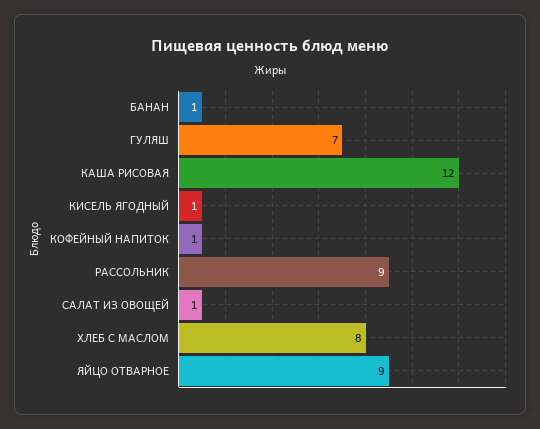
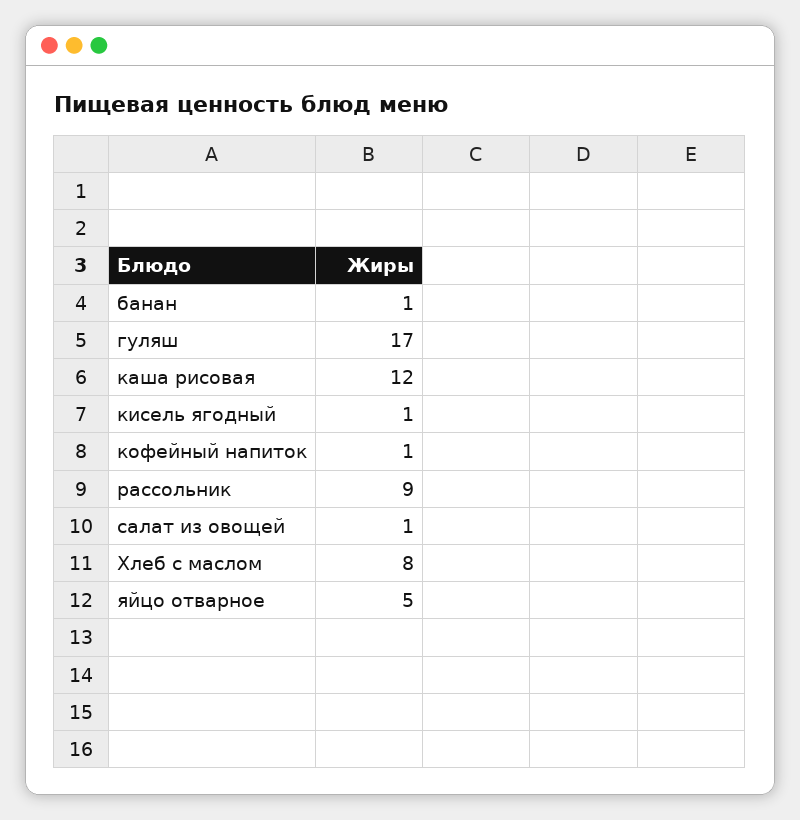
ГУЛЯШ: 7 -> 17
ЯЙЦО ОТВАРНОЕ: 9 -> 5

